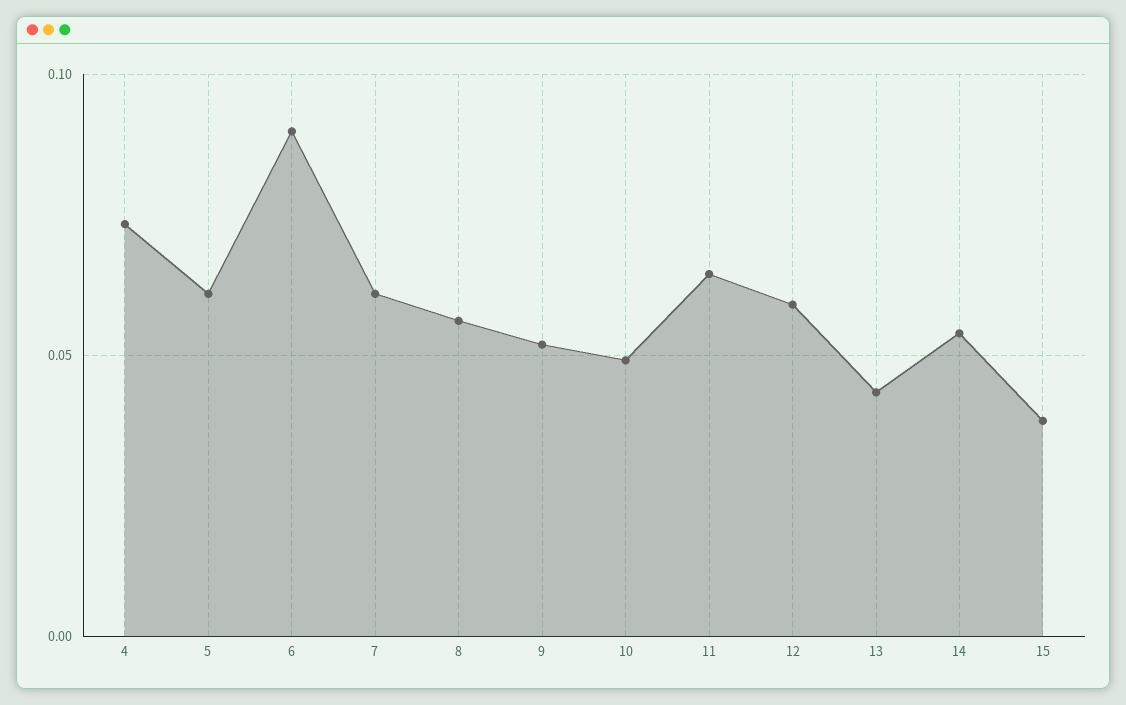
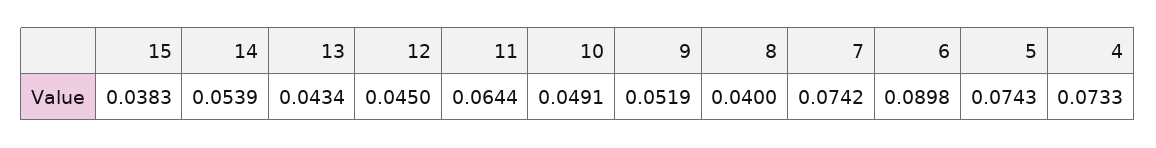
5: 0.06 -> 0.0743
7: 0.06 -> 0.0742
8: 0.055 -> 0.04
12: 0.06 -> 0.045

